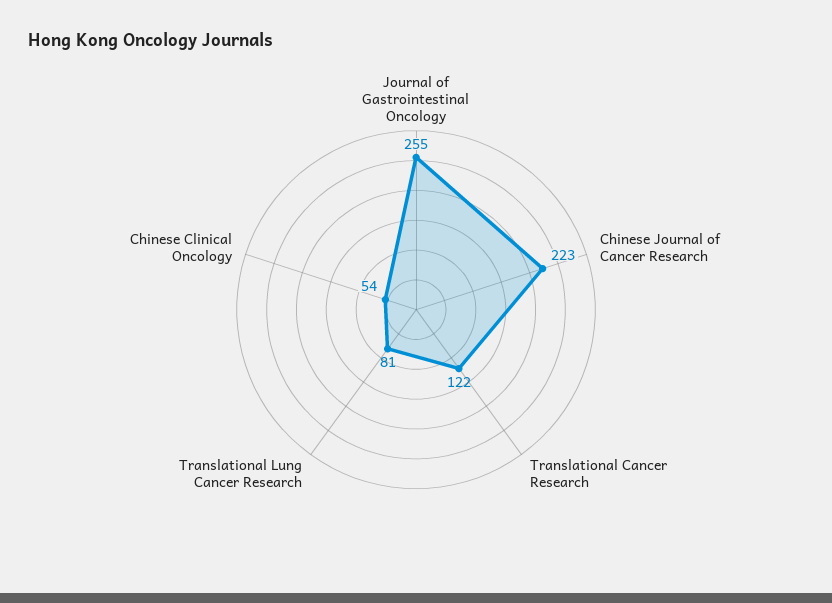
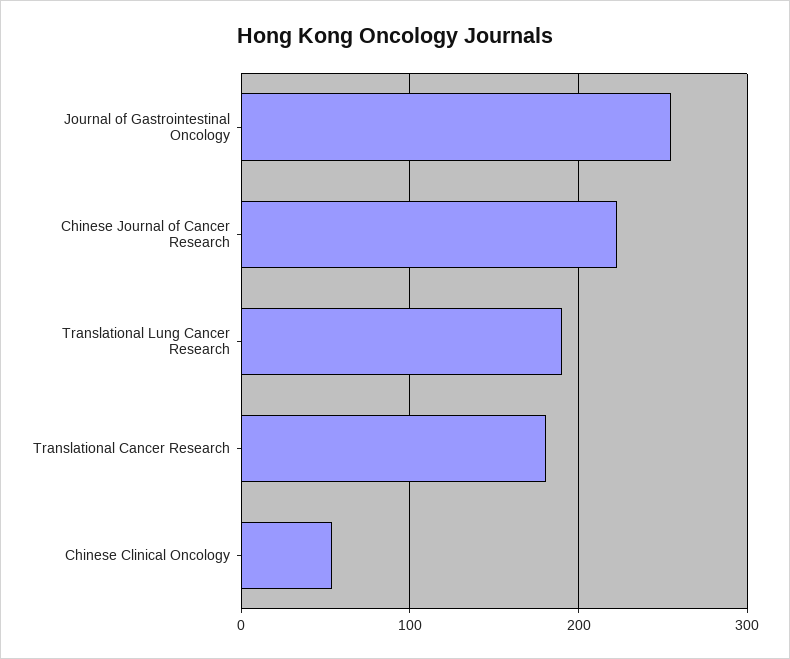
Translational Cancer Research: 122 -> 180
Translational Lung Cancer Research: 81 -> 190

